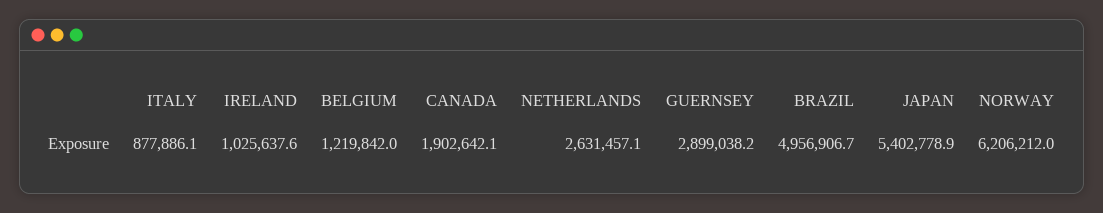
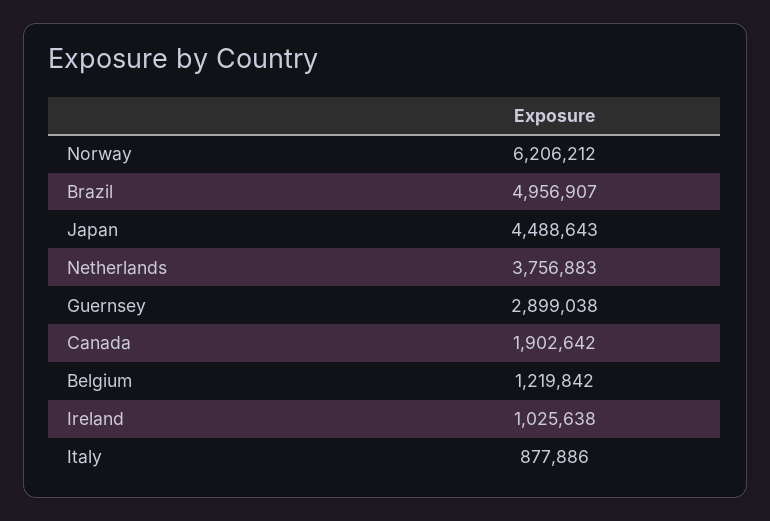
NETHERLANDS: 2631457.1 -> 3756883
JAPAN: 5402778.9 -> 4488643

